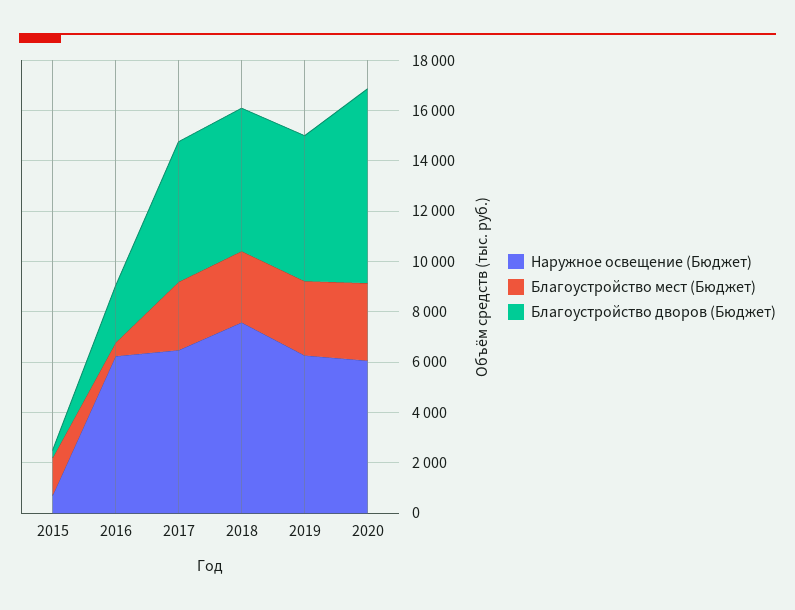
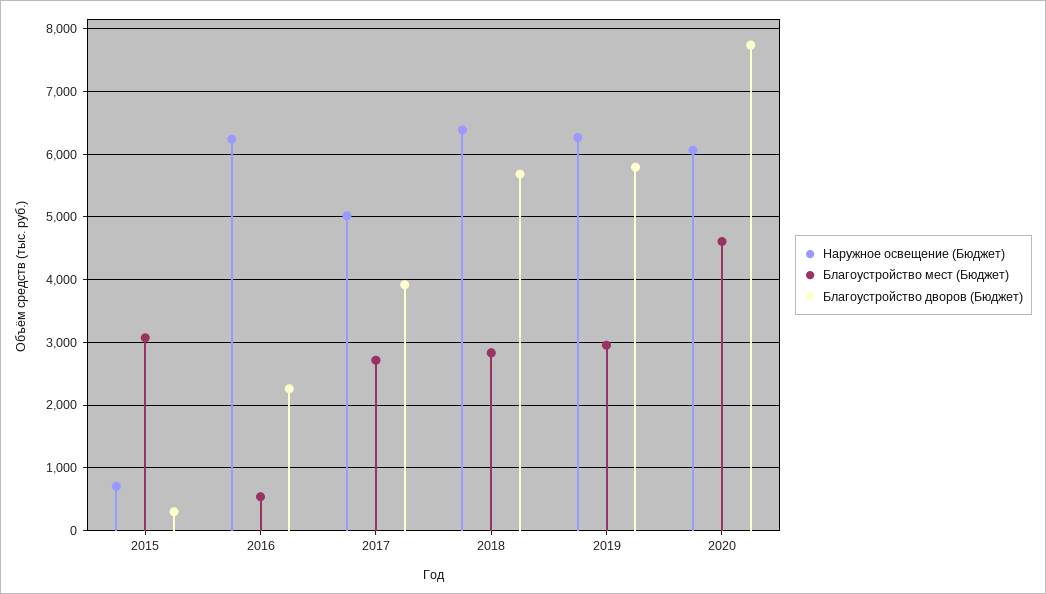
Благоустройство мест (Бюджет), 2015: 1500 -> 3100
Наружное освещение (Бюджет), 2017: 6500 -> 5000
Благоустройство дворов (Бюджет), 2017: 5500 -> 3900
Наружное освещение (Бюджет), 2018: 7500 -> 6400
Благоустройство мест (Бюджет), 2020: 3000 -> 4600

